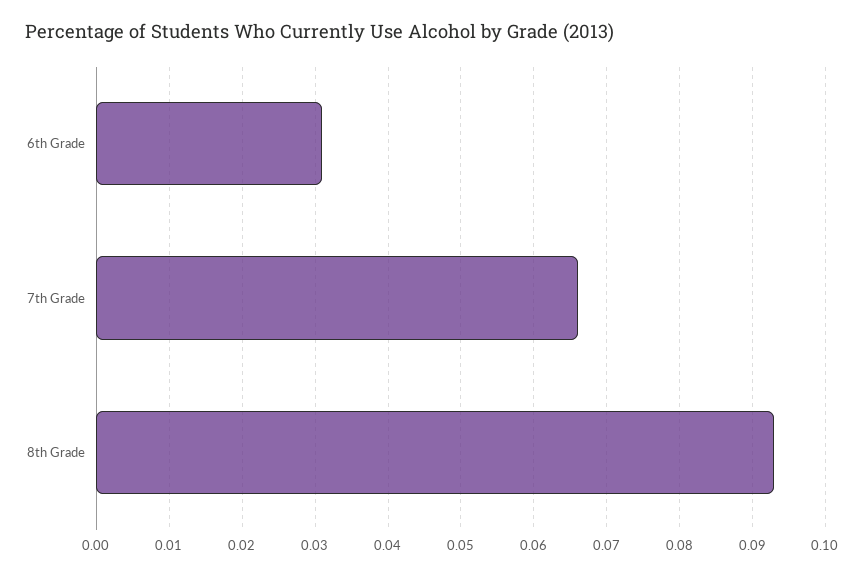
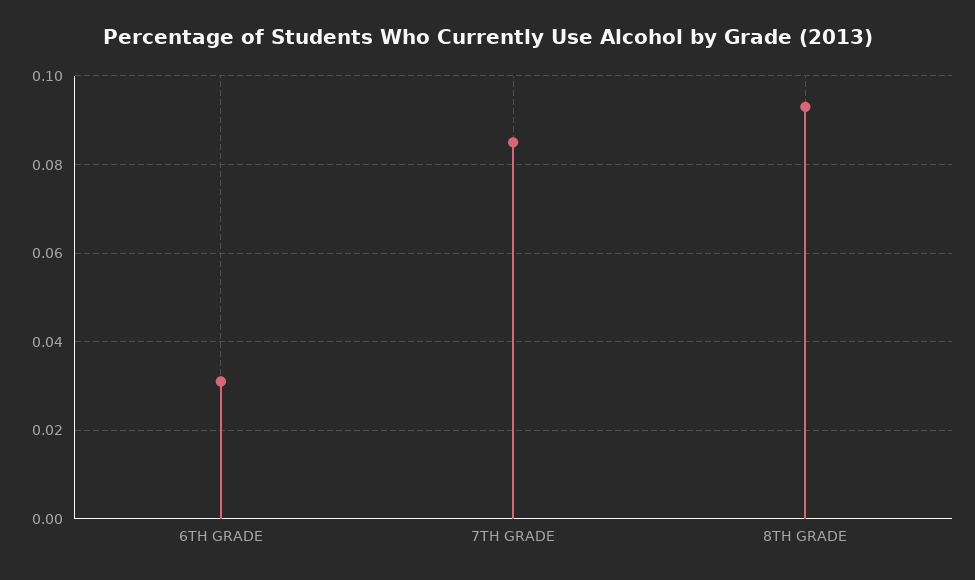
7th Grade: 0.066 -> 0.085

